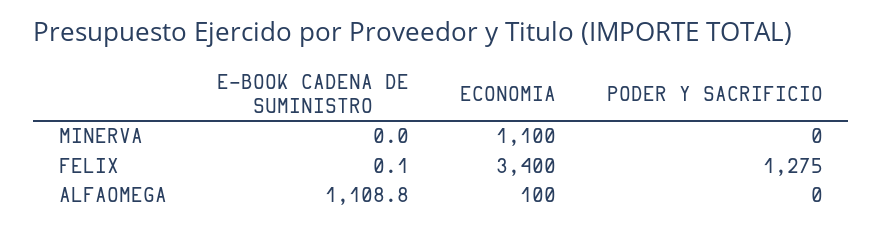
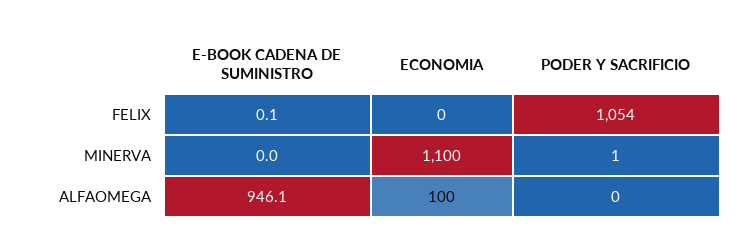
PODER Y SACRIFICIO, MINERVA: 0 -> 1
ECONOMIA, FELIX: 3400 -> 0
PODER Y SACRIFICIO, FELIX: 1275 -> 1054
E-BOOK CADENA DE SUMINISTRO, ALFAOMEGA: 1108.8 -> 946.1

